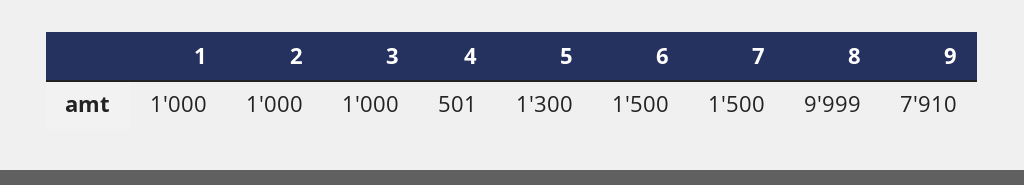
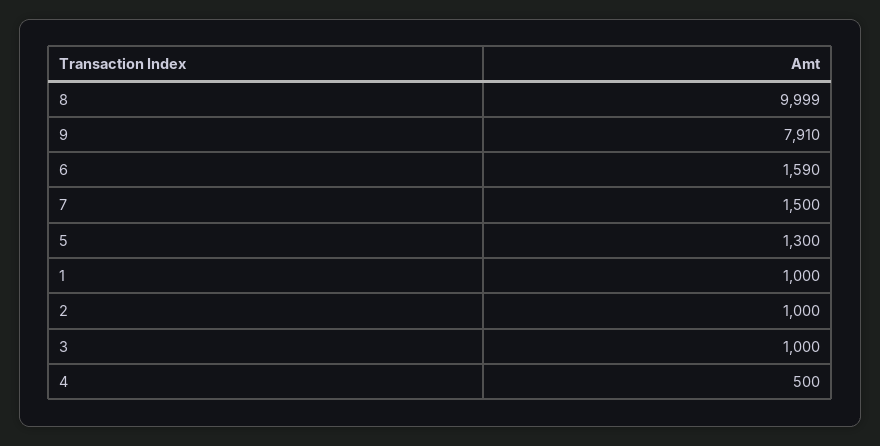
4: 501 -> 500
6: 1500 -> 1590

